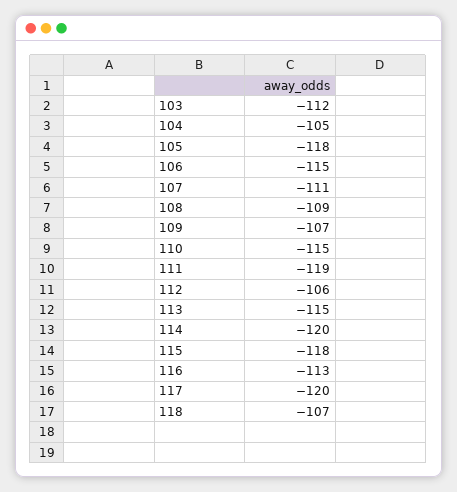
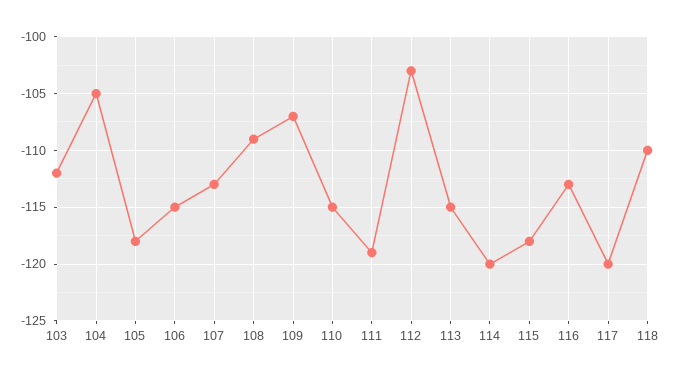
107: -111 -> -113
112: -106 -> -103
118: -107 -> -110

